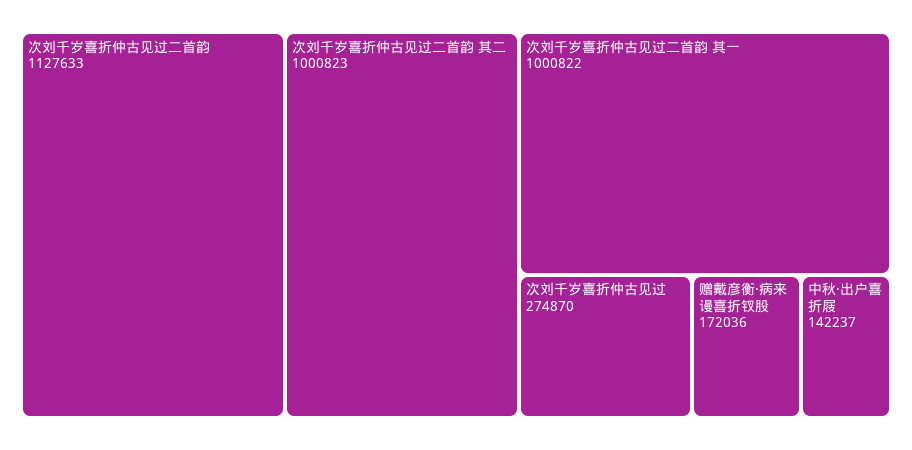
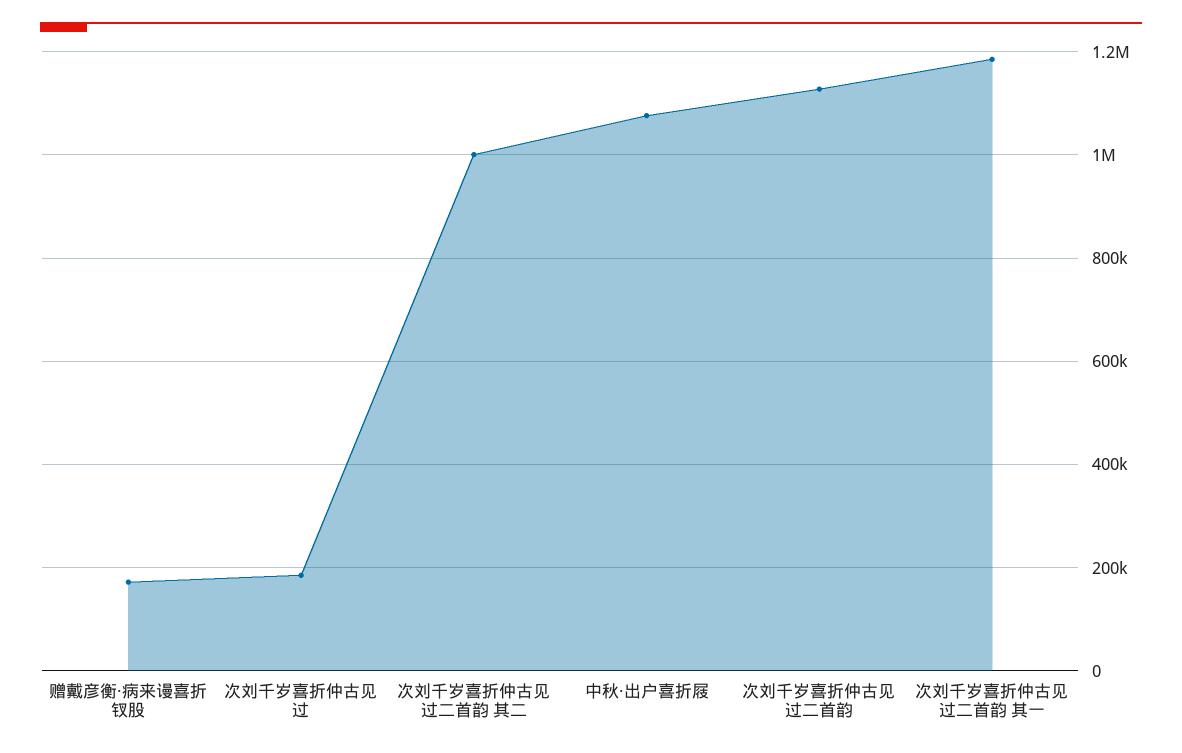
次刘千岁喜折仲古见过二首韵 其一: 1000822 -> 1180000
次刘千岁喜折仲古见过: 274870 -> 180000
中秋·出户喜折屐: 142237 -> 1080000

